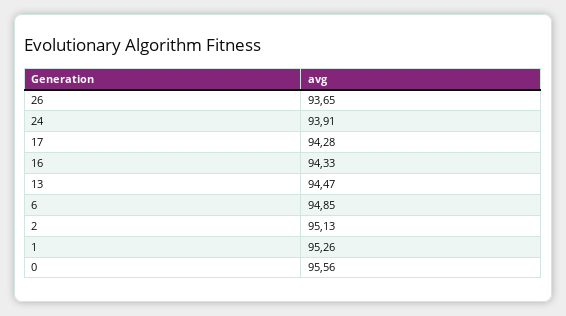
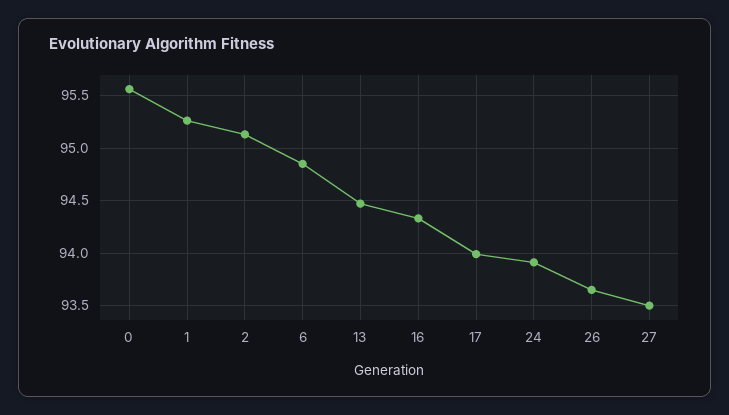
17: 94.28 -> 94
27: none -> 93.5

